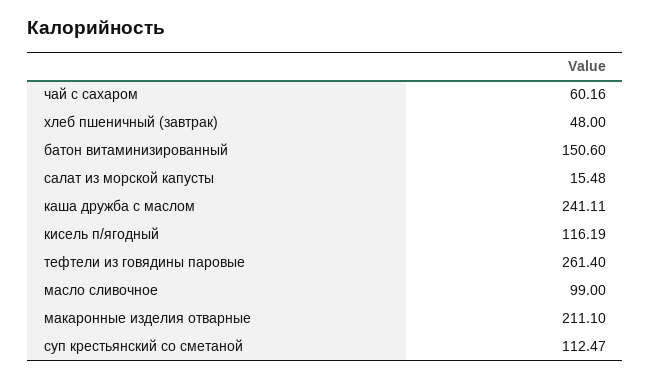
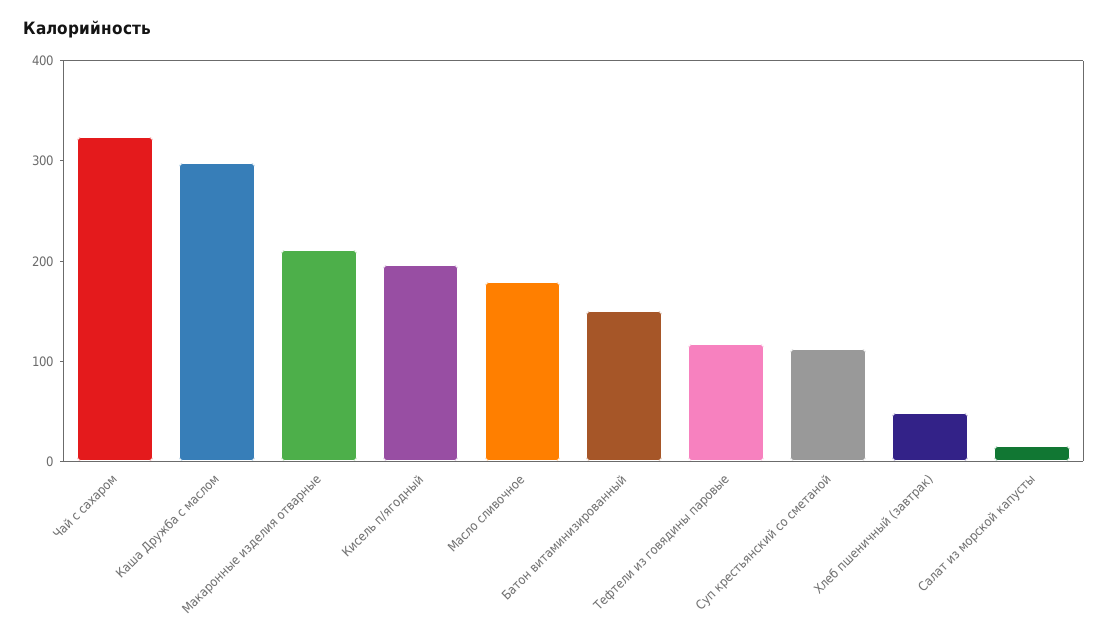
чай с сахаром: 60.16 -> 320
каша дружба с маслом: 241.11 -> 300
кисель п/ягодный: 116.19 -> 200
тефтели из говядины паровые: 261.4 -> 120
масло сливочное: 99 -> 180

